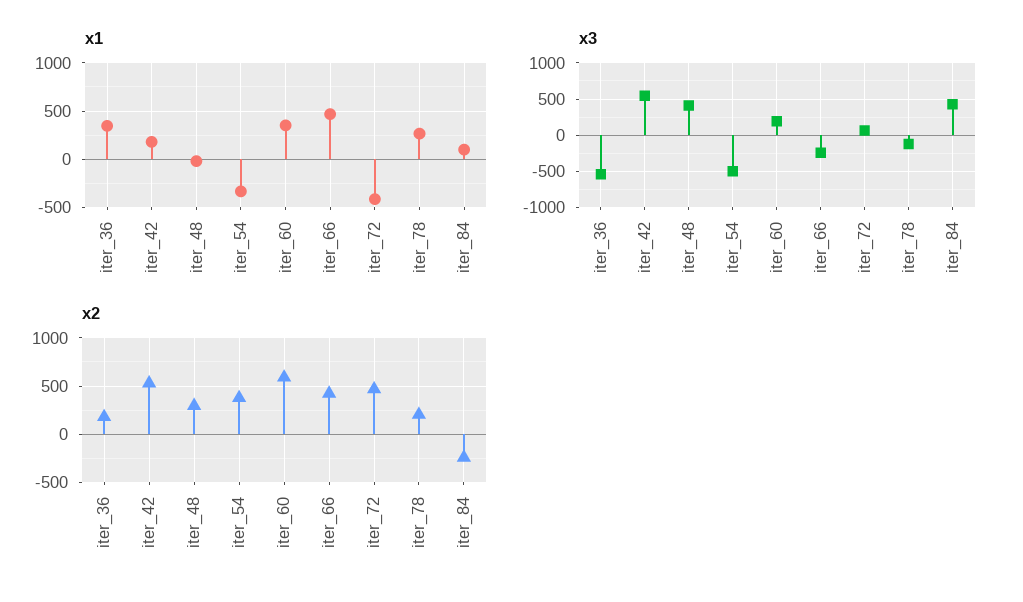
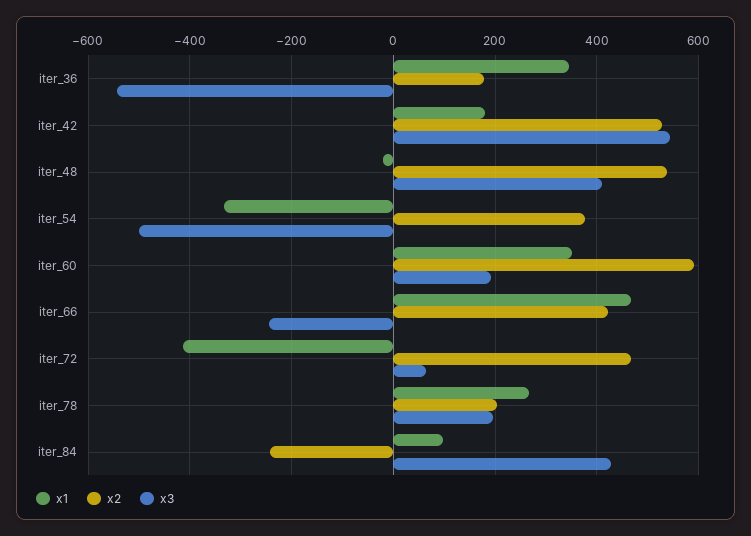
x3, iter_78: -100 -> 200
x2, iter_48: 300 -> 540

